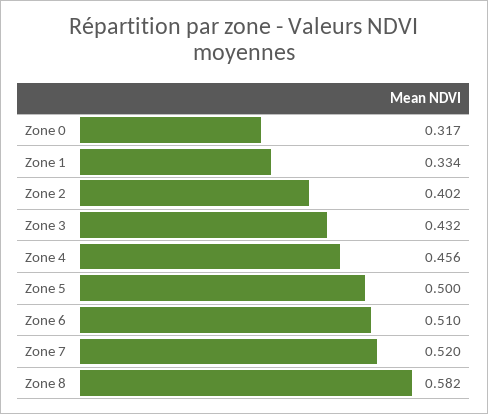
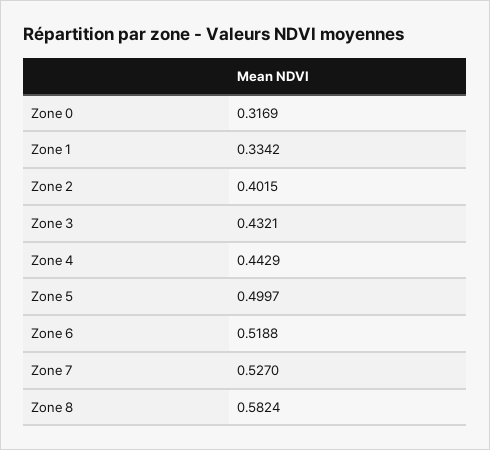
Zone 4: 0.456 -> 0.4429
Zone 6: 0.51 -> 0.5188
Zone 7: 0.52 -> 0.527

